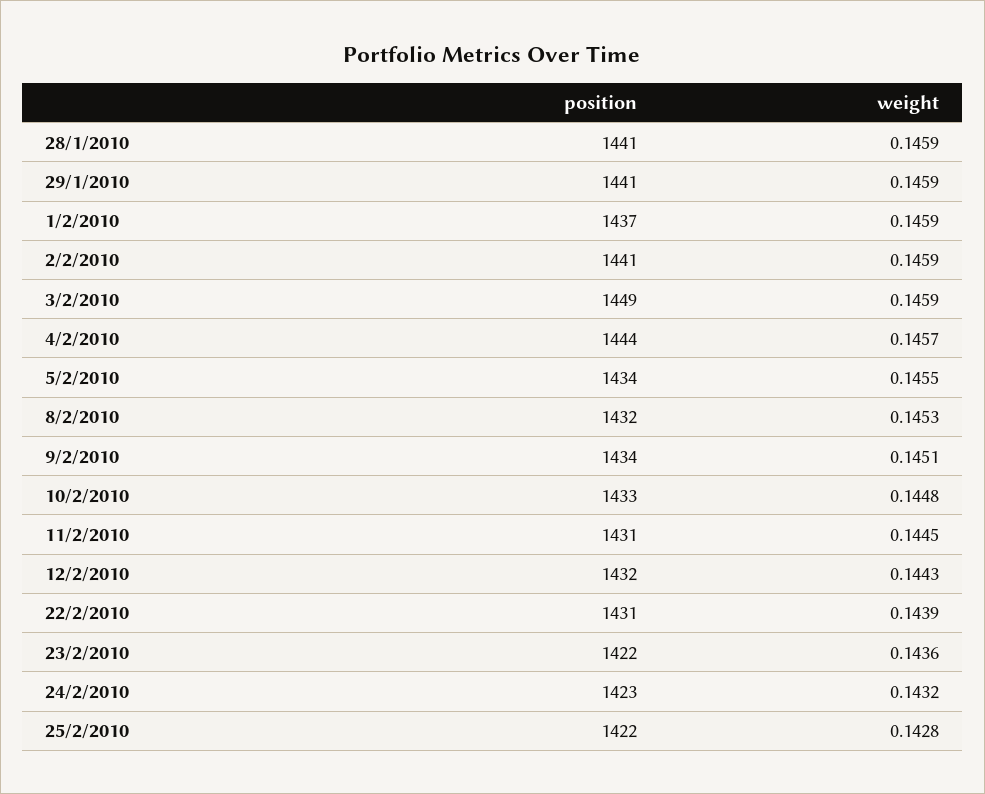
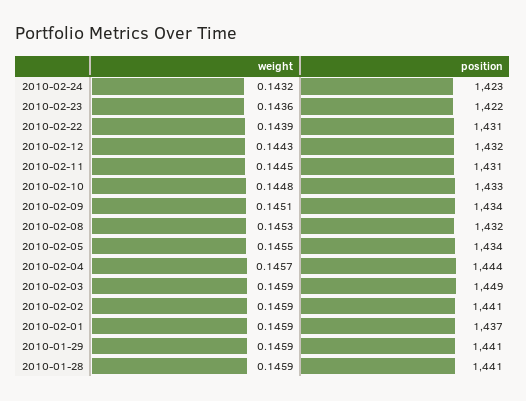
position, 25/2/2010: 1422 -> none
weight, 25/2/2010: 0.1428 -> none

